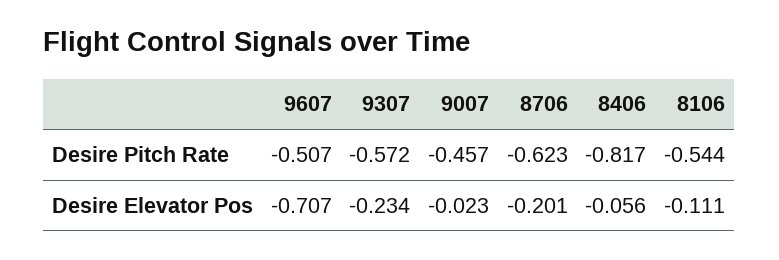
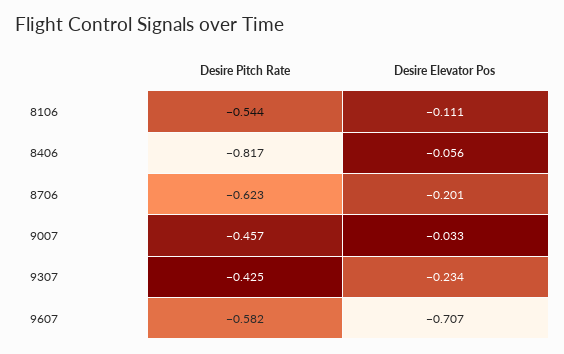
9607, Desire Pitch Rate: -0.507 -> -0.582
9307, Desire Pitch Rate: -0.572 -> -0.425
9007, Desire Elevator Pos: -0.023 -> -0.033

